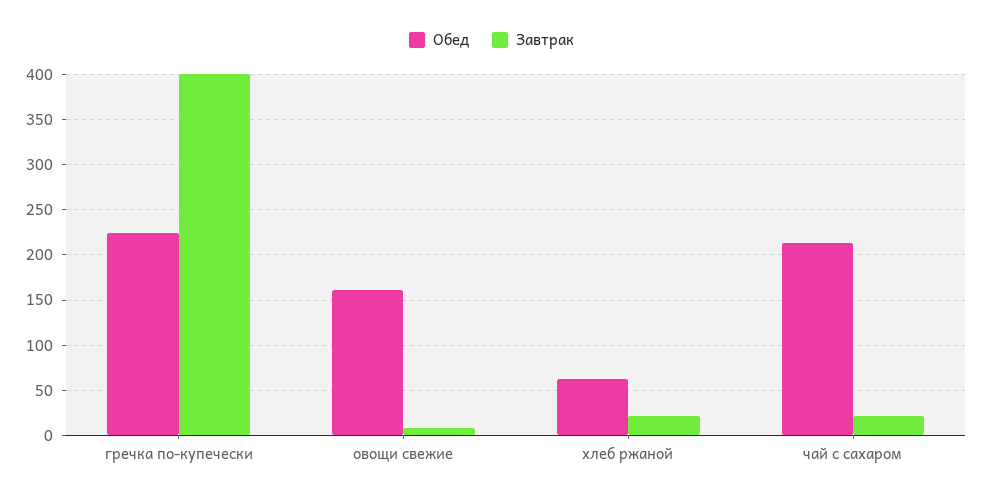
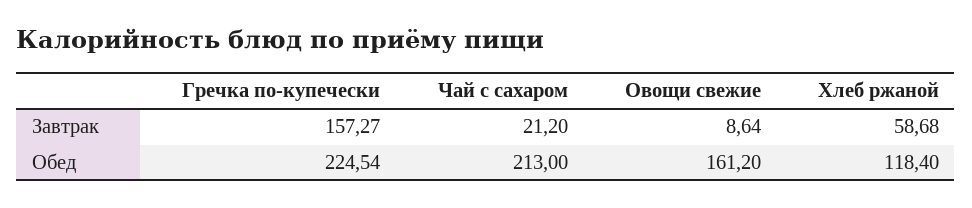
Завтрак, гречка по-купечески: 400 -> 157.27
Обед, хлеб ржаной: 60 -> 118.4
Завтрак, хлеб ржаной: 20 -> 58.68

